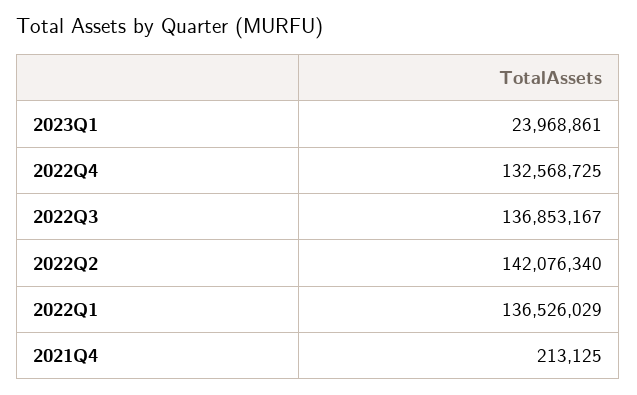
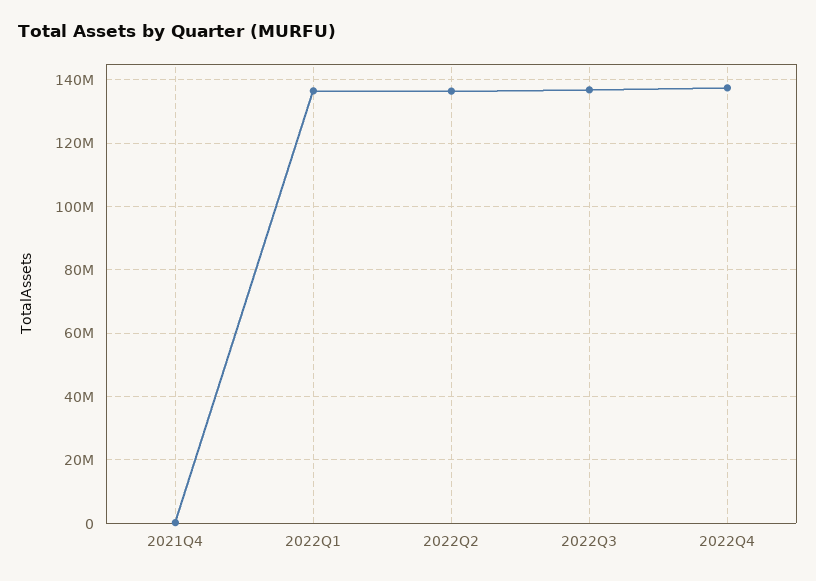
2023Q1: 23968861 -> none
2022Q4: 132568725 -> 138000000
2022Q2: 142076340 -> 136000000

